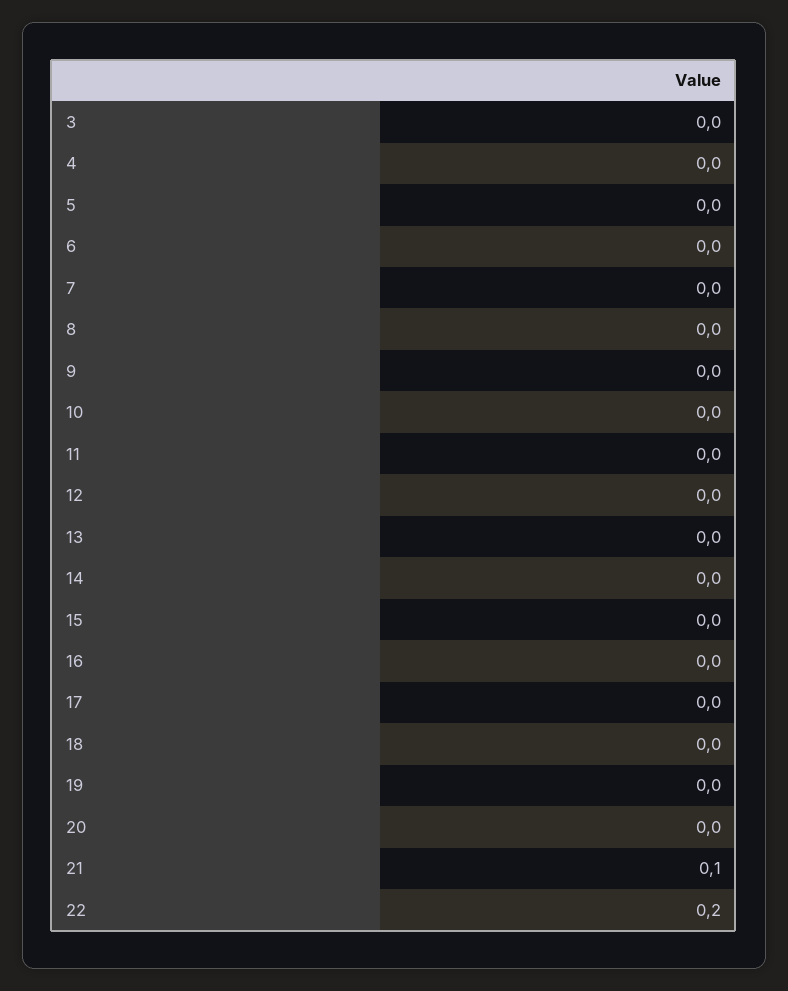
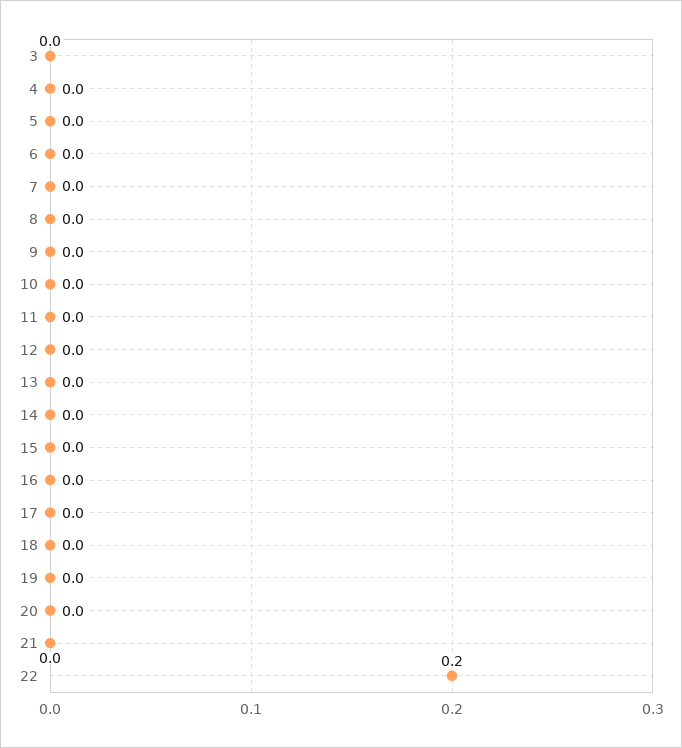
21: 0.1 -> 0

